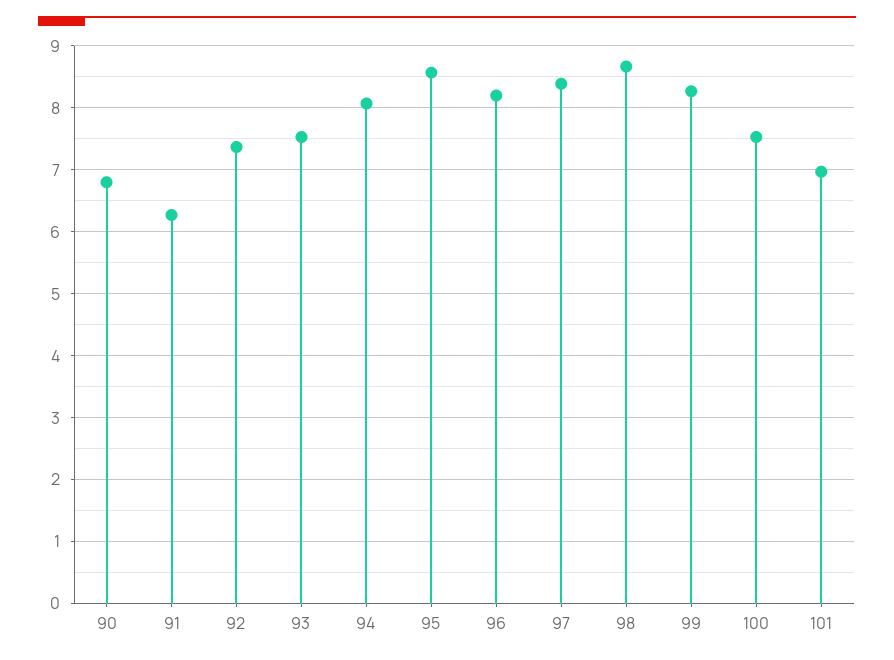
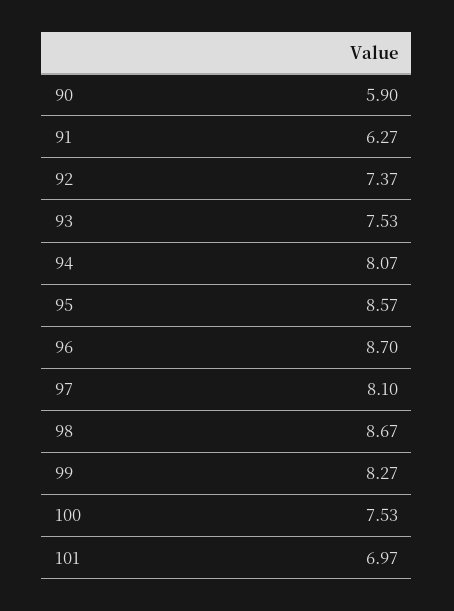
90: 6.8 -> 5.9
96: 8.2 -> 8.7
97: 8.4 -> 8.1

